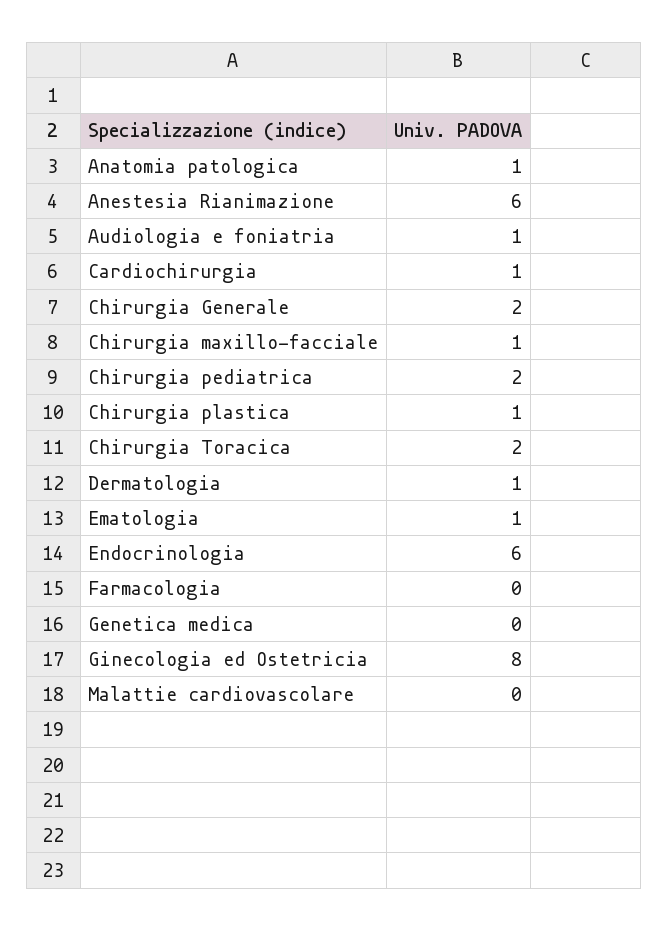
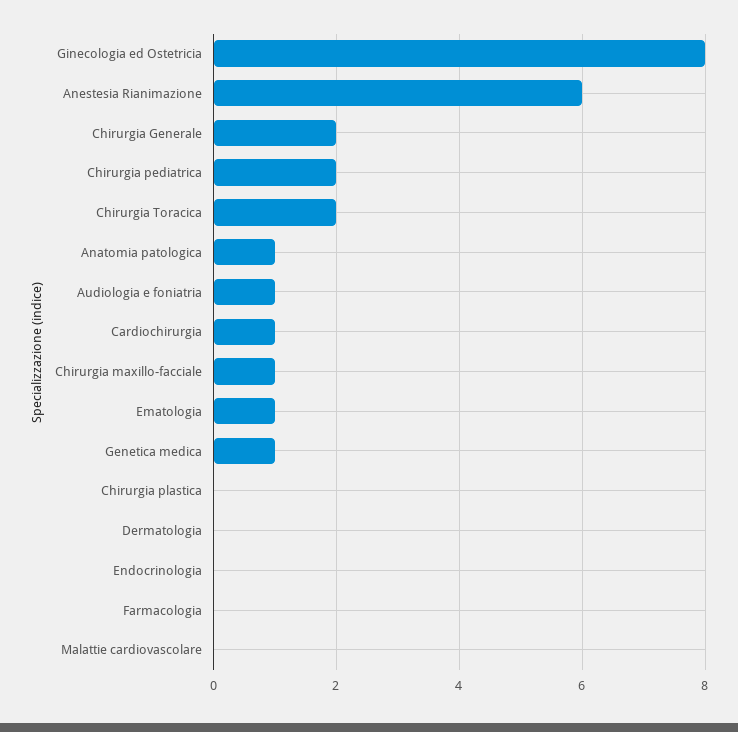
Chirurgia plastica: 1 -> 0
Dermatologia: 1 -> 0
Endocrinologia: 6 -> 0
Genetica medica: 0 -> 1

